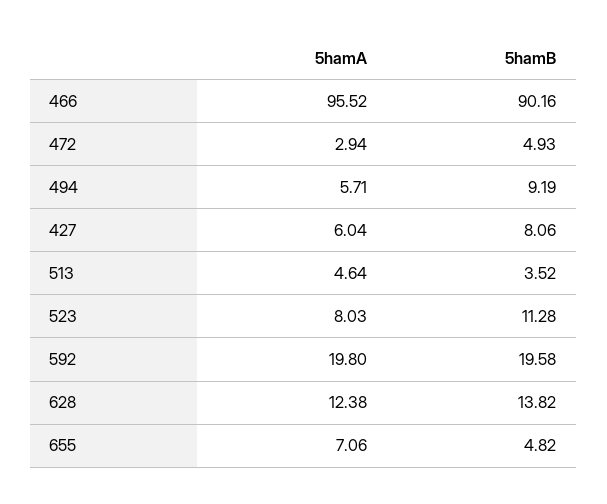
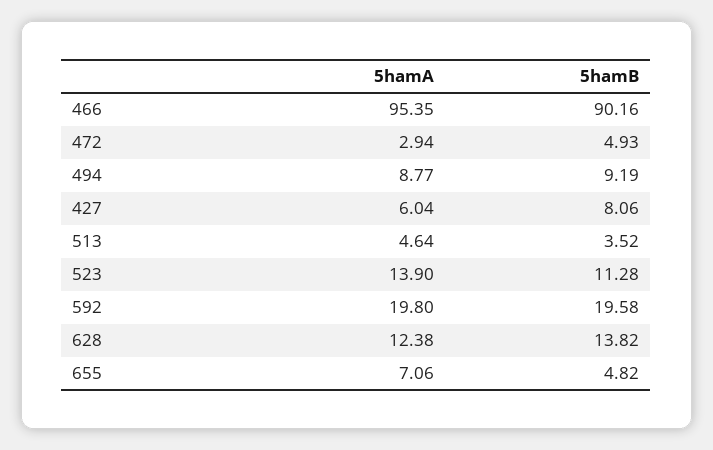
5hamA, 466: 95.52 -> 95.35
5hamA, 494: 5.71 -> 8.77
5hamA, 523: 8.03 -> 13.9

